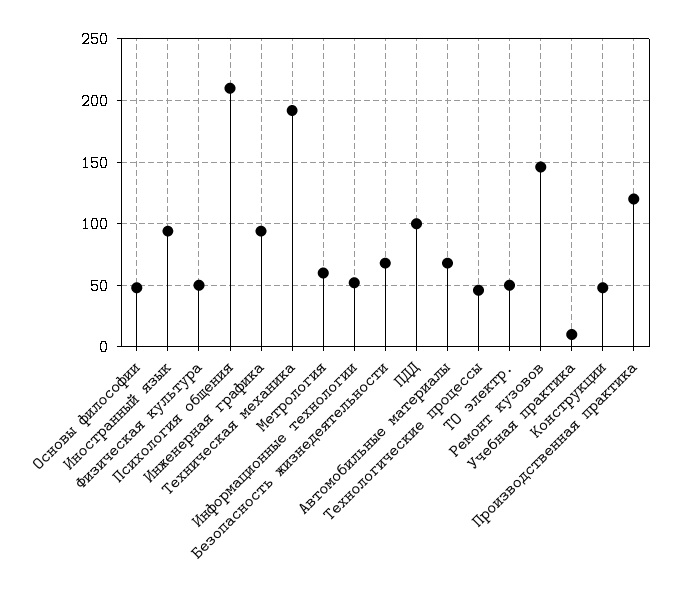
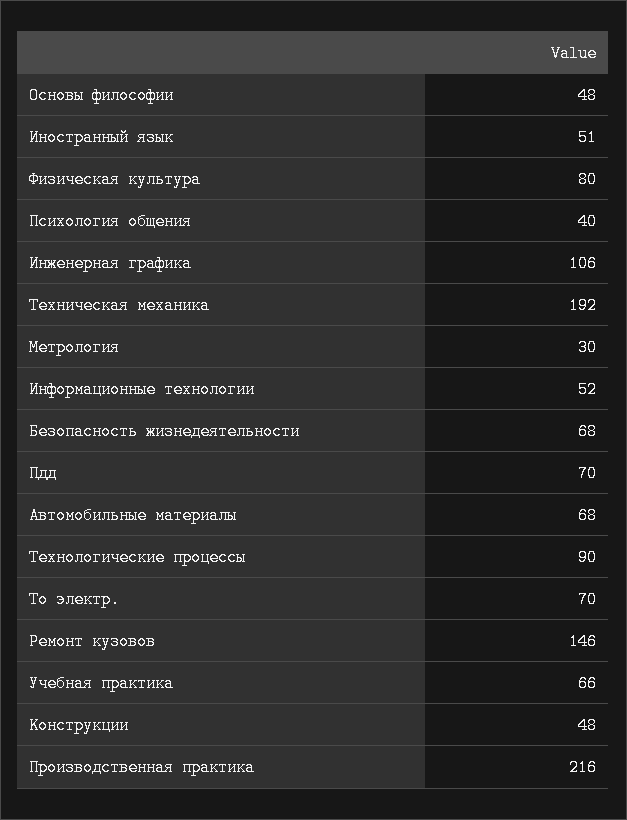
Иностранный язык: 95 -> 51
Физическая культура: 50 -> 80
Психология общения: 210 -> 40
Инженерная графика: 95 -> 106
Метрология: 60 -> 30
ПДД: 100 -> 70
Технологические процессы: 45 -> 90
ТО электр.: 50 -> 70
Учебная практика: 10 -> 66
Производственная практика: 120 -> 216

